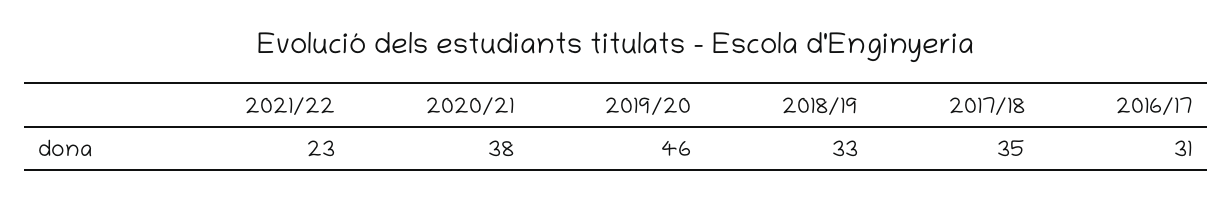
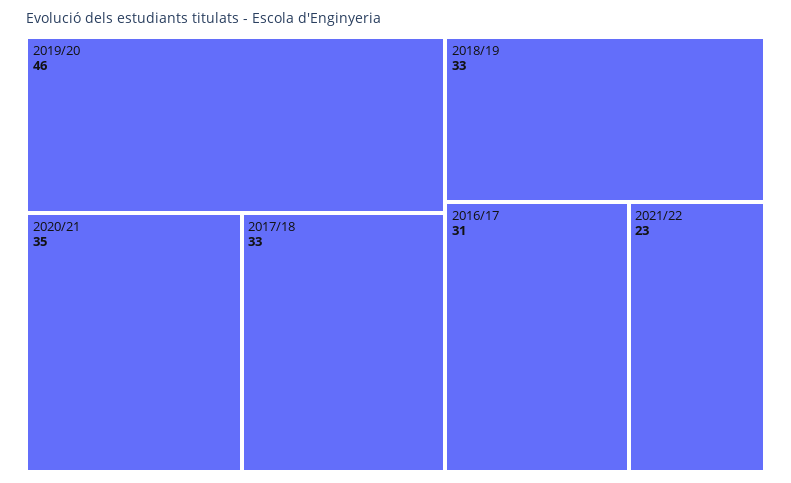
2020/21: 38 -> 35
2017/18: 35 -> 33

